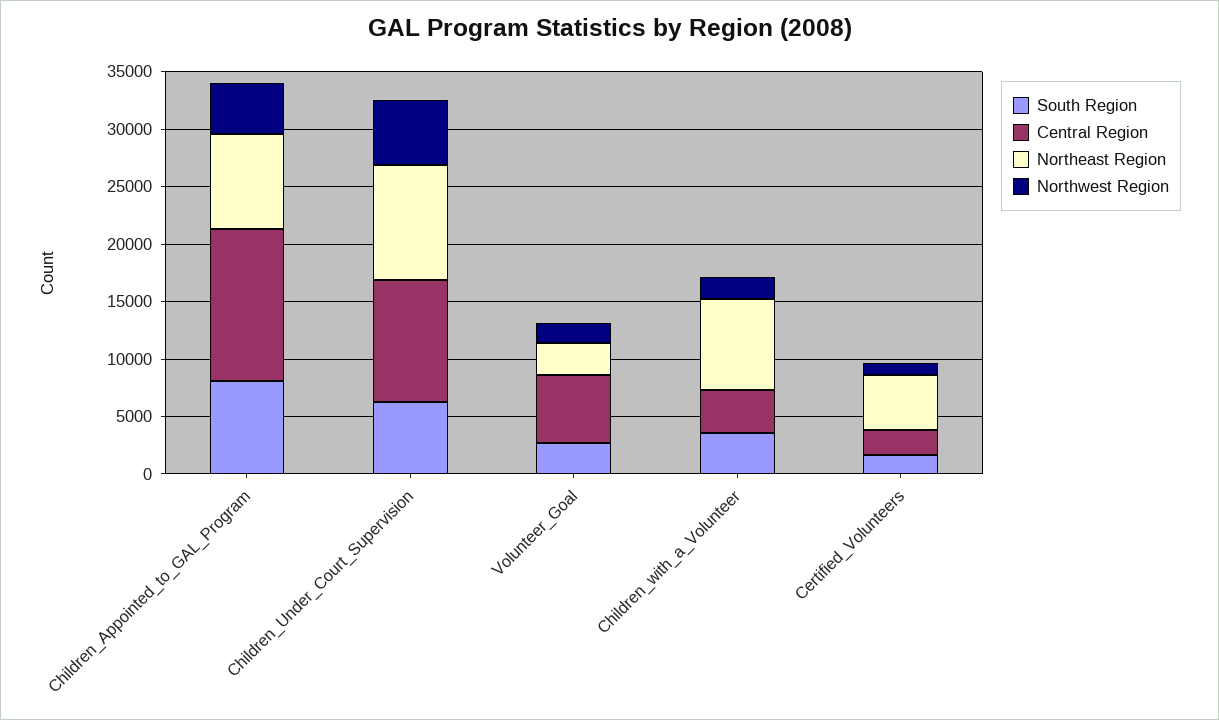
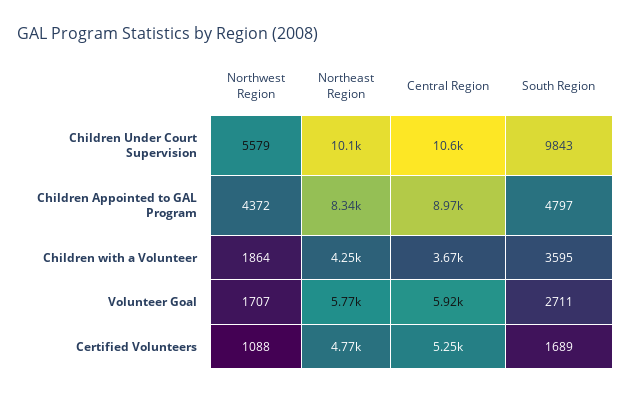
South Region, Children_Appointed_to_GAL_Program: 8000 -> 4797
Central Region, Children_Appointed_to_GAL_Program: 13000 -> 8970
South Region, Children_Under_Court_Supervision: 6000 -> 9843
Northeast Region, Volunteer_Goal: 3000 -> 5770
Northeast Region, Children_with_a_Volunteer: 8000 -> 4250
Central Region, Certified_Volunteers: 2000 -> 5250

